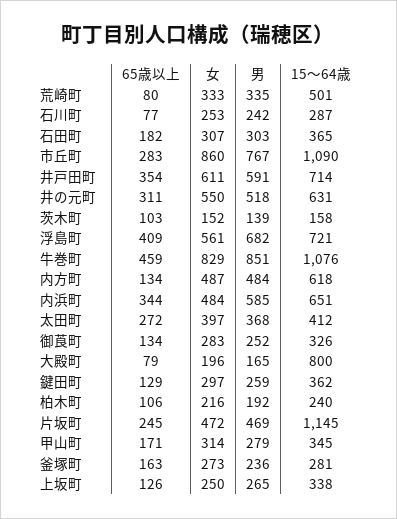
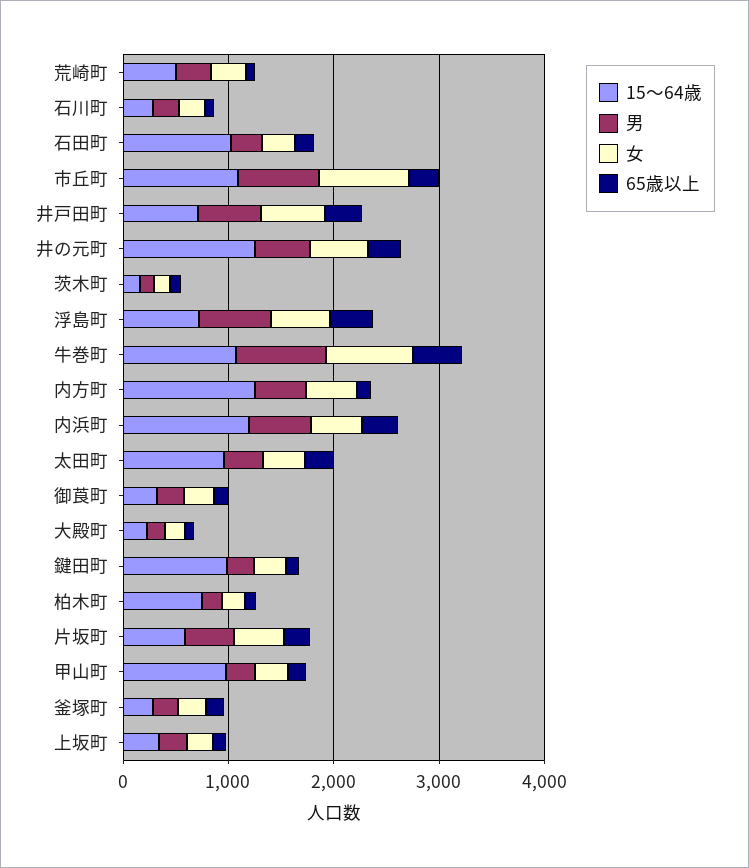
15〜64歳, 石田町: 365 -> 1000
15〜64歳, 井の元町: 631 -> 1200
15〜64歳, 内方町: 618 -> 1200
15〜64歳, 内浜町: 651 -> 1200
15〜64歳, 太田町: 412 -> 1000
15〜64歳, 大殿町: 800 -> 200
15〜64歳, 鍵田町: 362 -> 1000
15〜64歳, 柏木町: 240 -> 800
15〜64歳, 片坂町: 1145 -> 600
15〜64歳, 甲山町: 345 -> 1000

